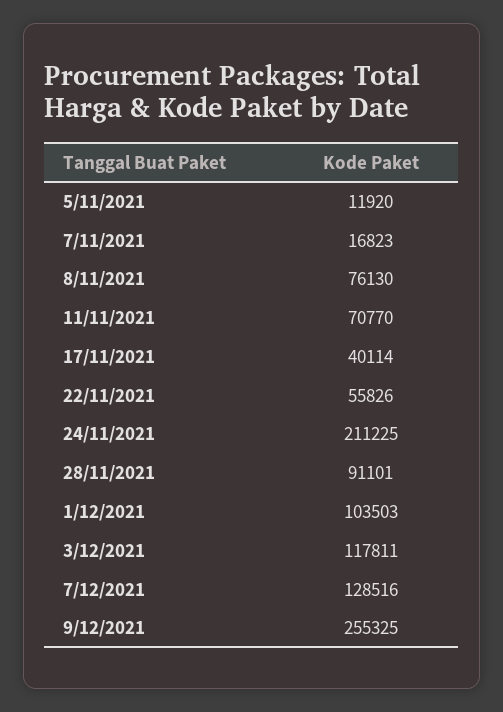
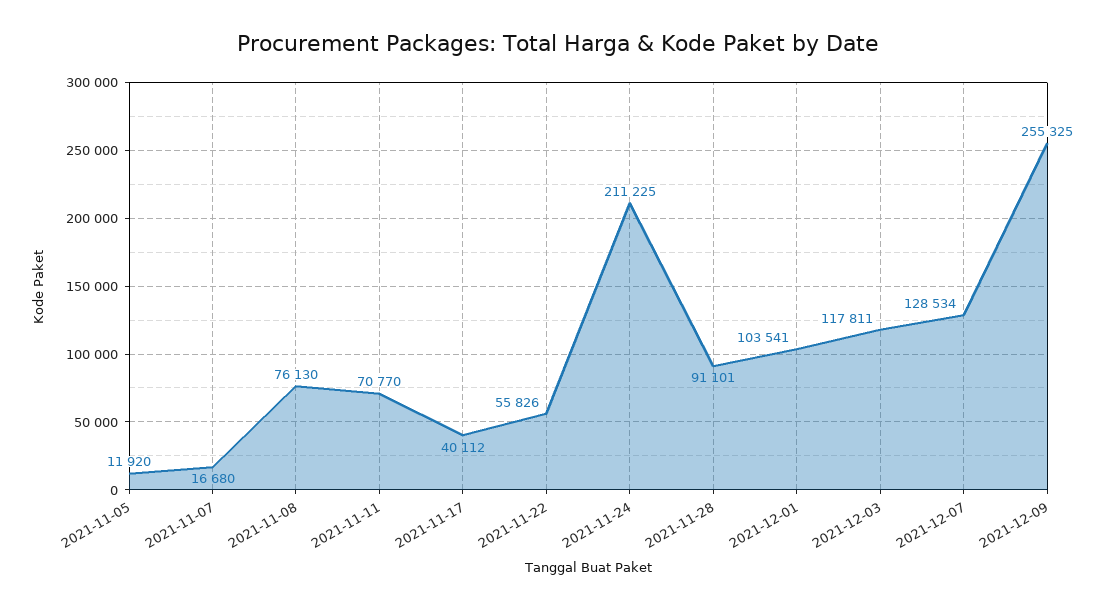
7/11/2021: 16823 -> 16680
17/11/2021: 40114 -> 40112
1/12/2021: 103503 -> 103541
7/12/2021: 128516 -> 128534

